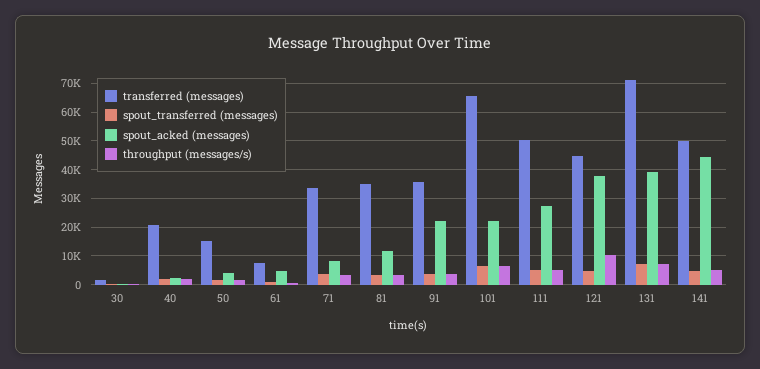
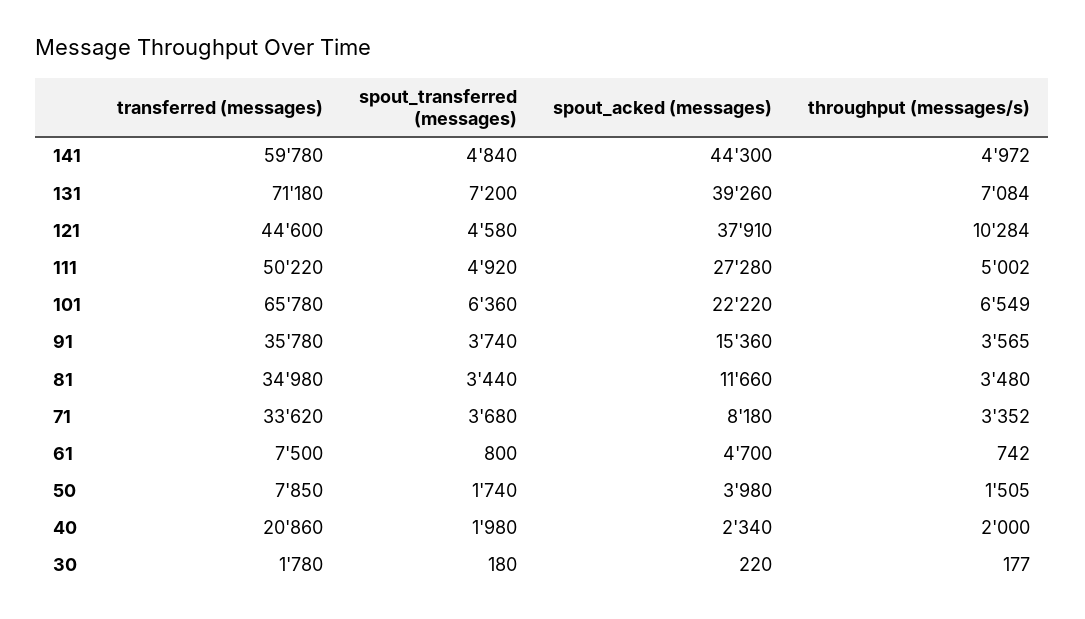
transferred (messages), 50: 15000 -> 7850
spout_acked (messages), 91: 22500 -> 15360
transferred (messages), 141: 50000 -> 59780

